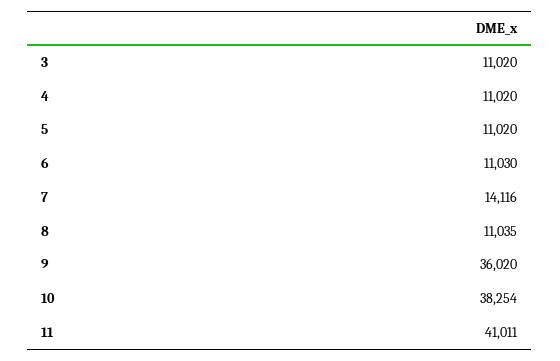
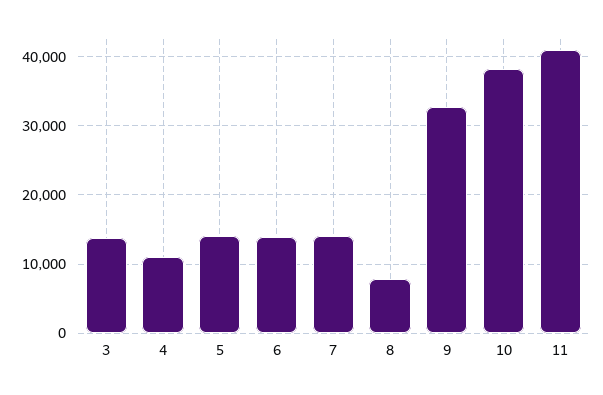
3: 11020 -> 14000
5: 11020 -> 14000
6: 11030 -> 14000
8: 11035 -> 8000
9: 36020 -> 33000

